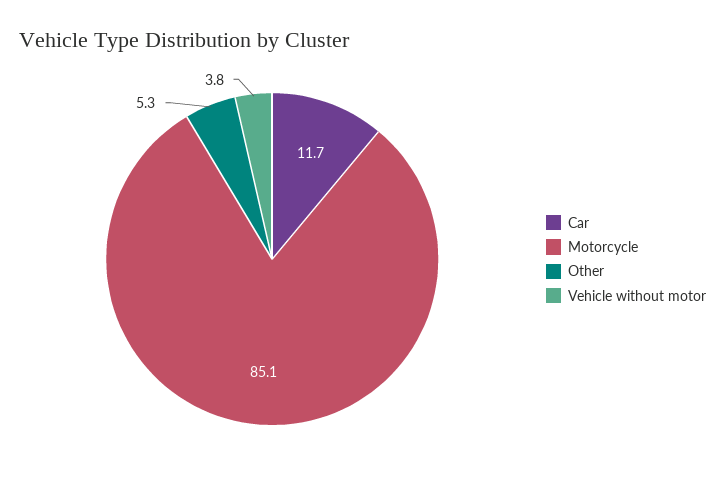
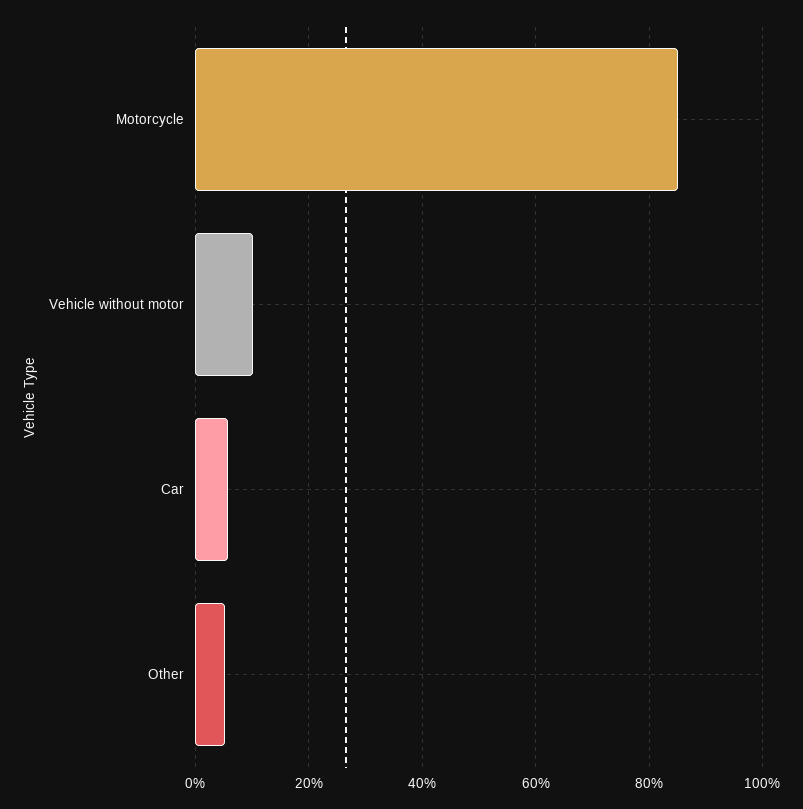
Car: 11.7 -> 6
Vehicle without motor: 3.8 -> 10

